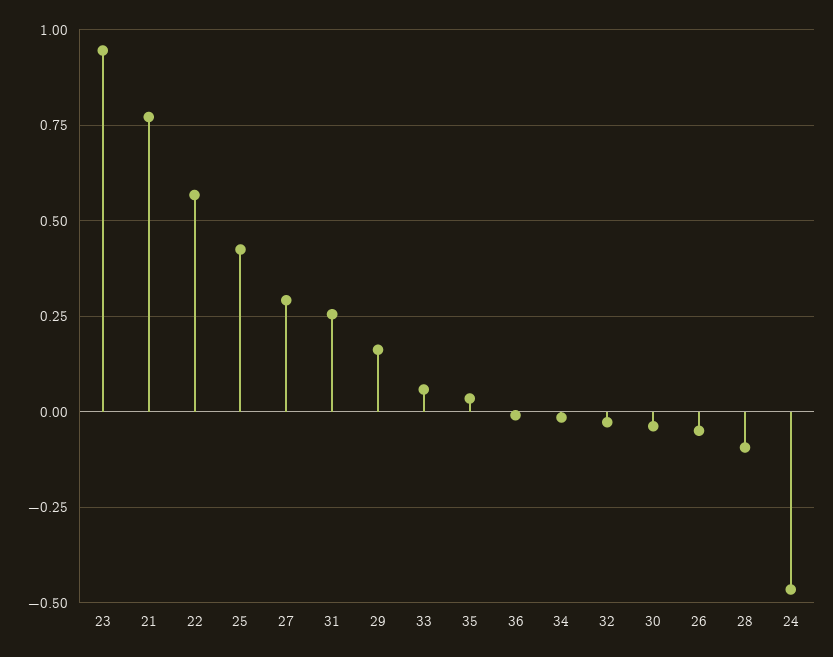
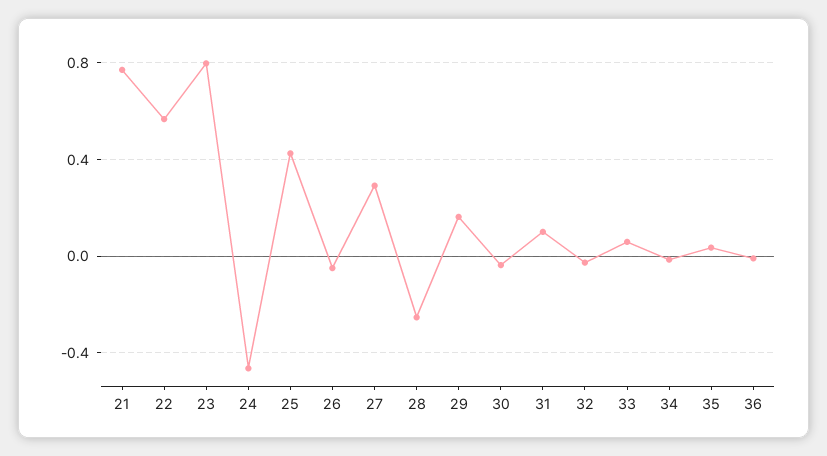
23: 0.95 -> 0.8
31: 0.25 -> 0.1
28: -0.1 -> -0.25

